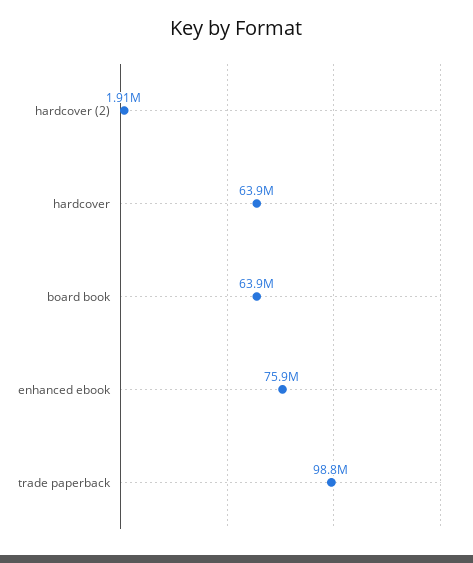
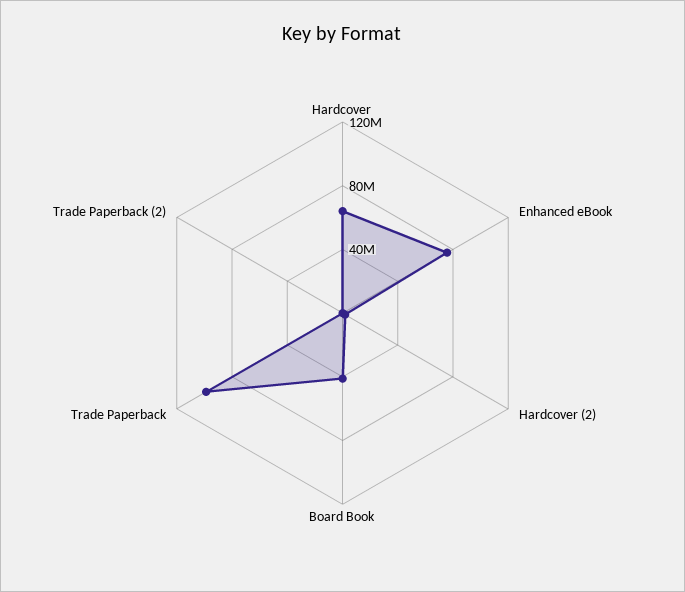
board book: 63900000 -> 40000000
Trade Paperback (2): none -> 0

